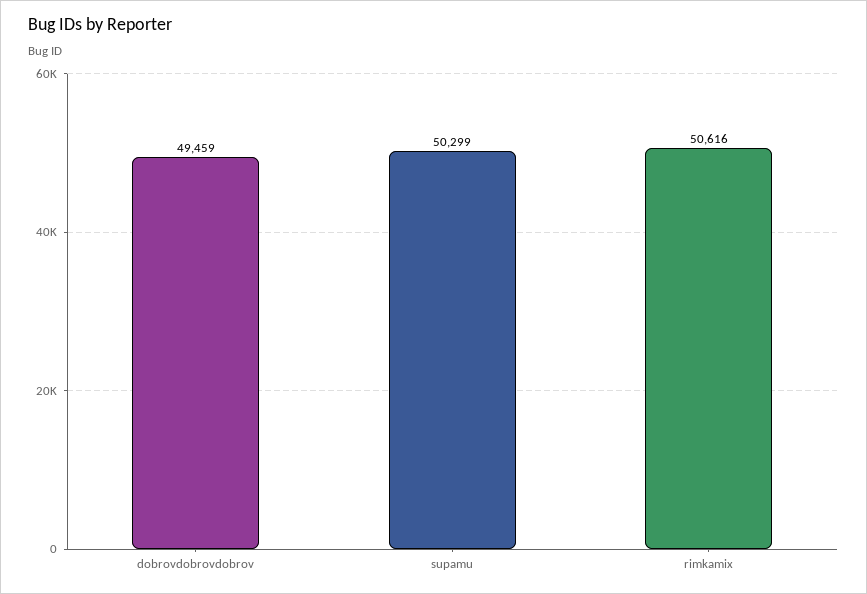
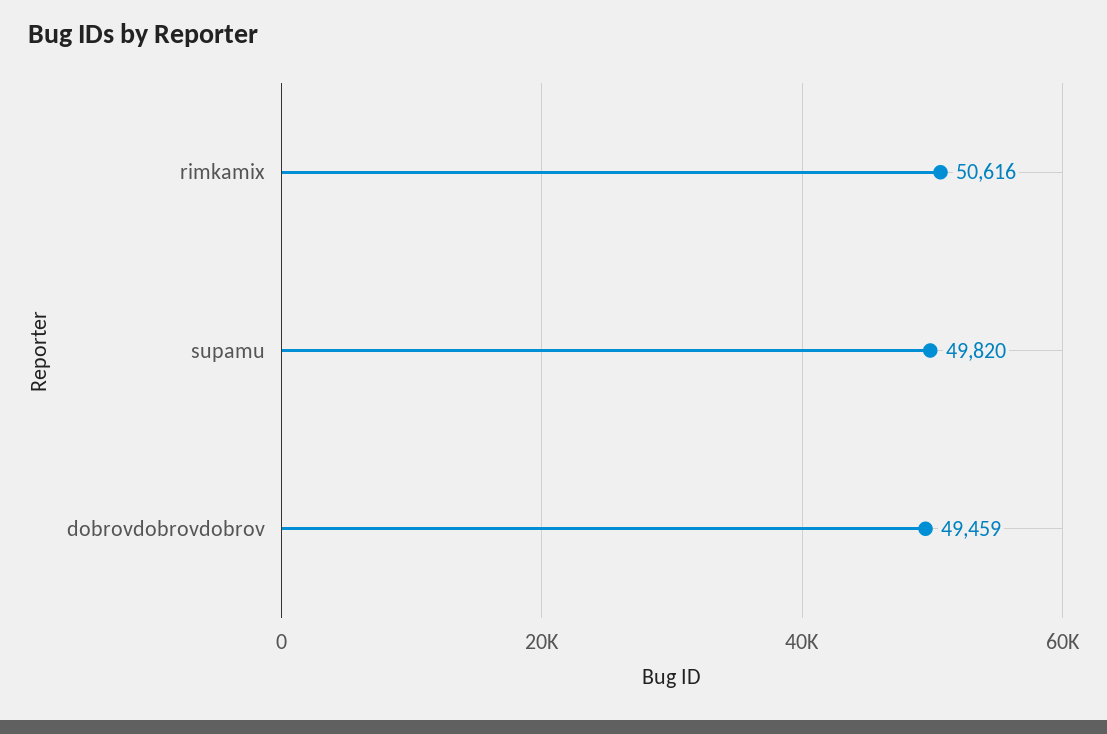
supamu: 50299 -> 49820

